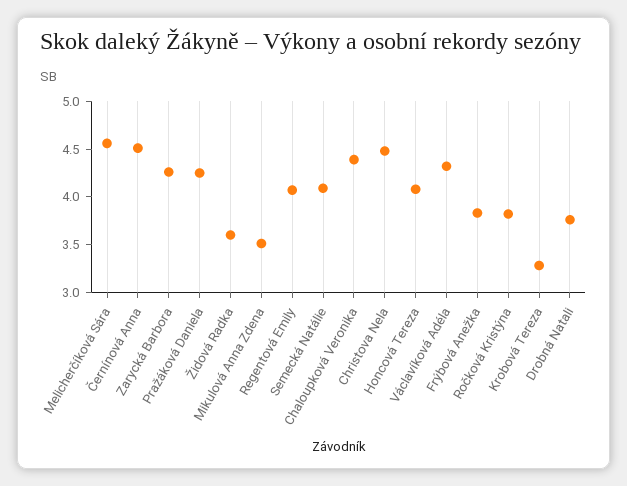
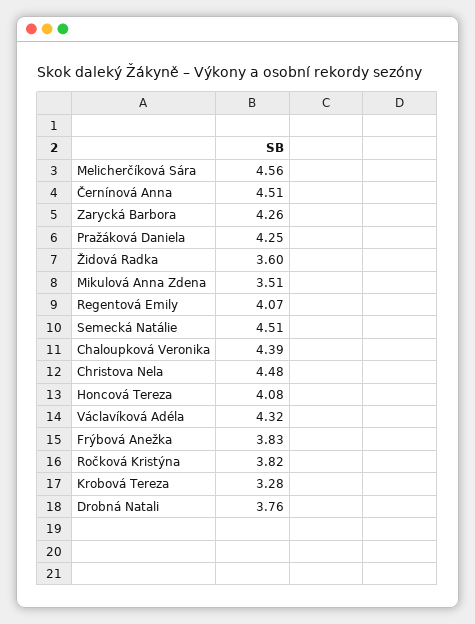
Semecká Natálie: 4.1 -> 4.51

